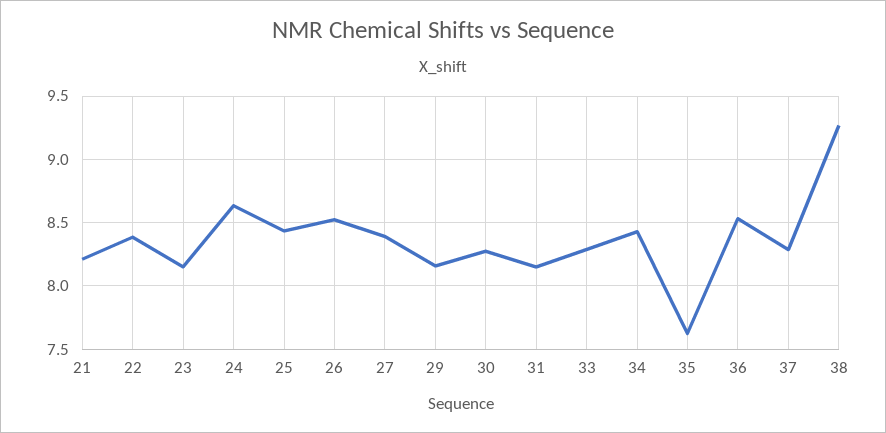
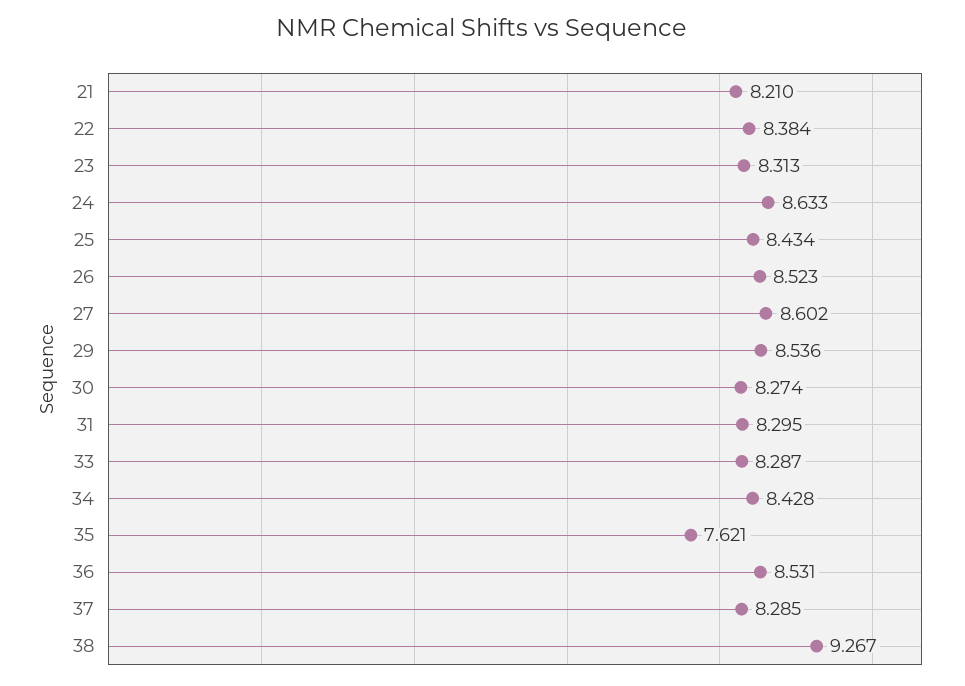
23: 8.15 -> 8.313
27: 8.4 -> 8.602
29: 8.15 -> 8.536
31: 8.15 -> 8.295

